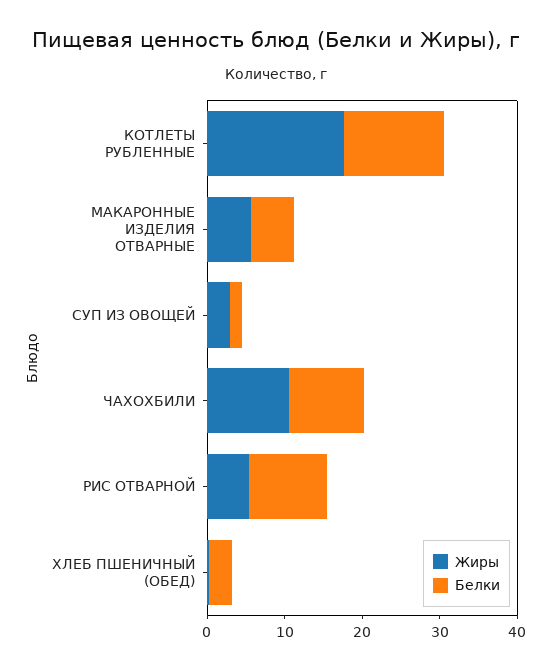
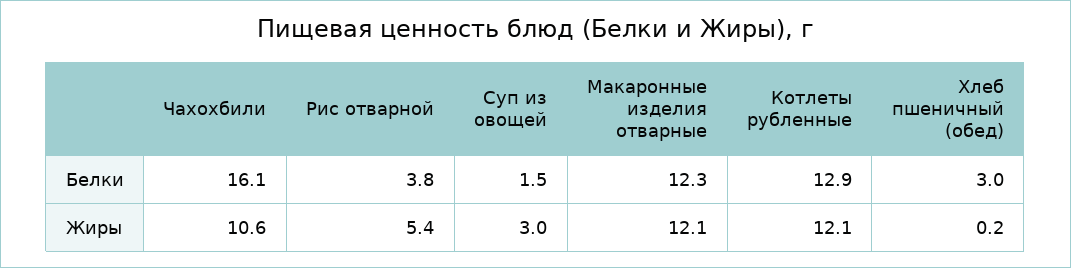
Жиры, КОТЛЕТЫ РУБЛЕННЫЕ: 18 -> 12.1
Жиры, МАКАРОННЫЕ ИЗДЕЛИЯ ОТВАРНЫЕ: 6 -> 12.1
Белки, МАКАРОННЫЕ ИЗДЕЛИЯ ОТВАРНЫЕ: 6 -> 12.3
Белки, ЧАХОХБИЛИ: 10 -> 16.1
Белки, РИС ОТВАРНОЙ: 10 -> 3.8

